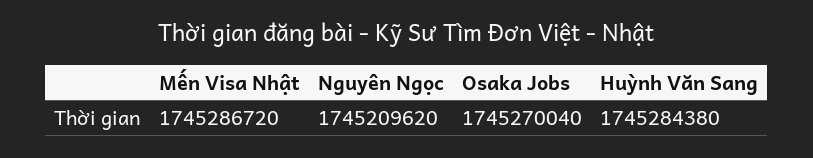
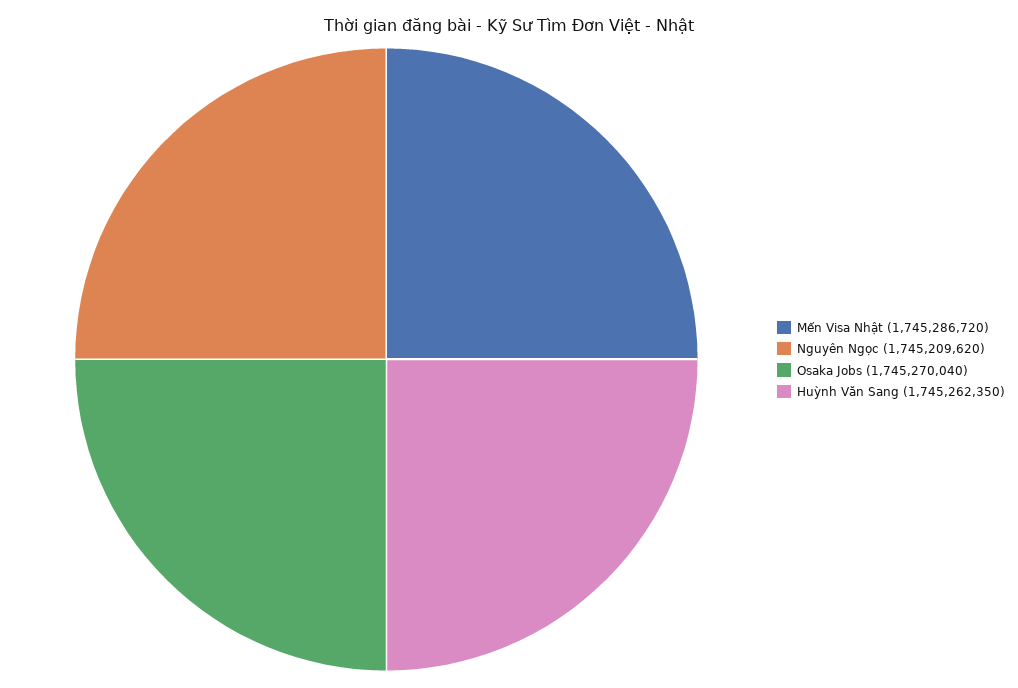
Huỳnh Văn Sang: 1745284380 -> 1745262350

